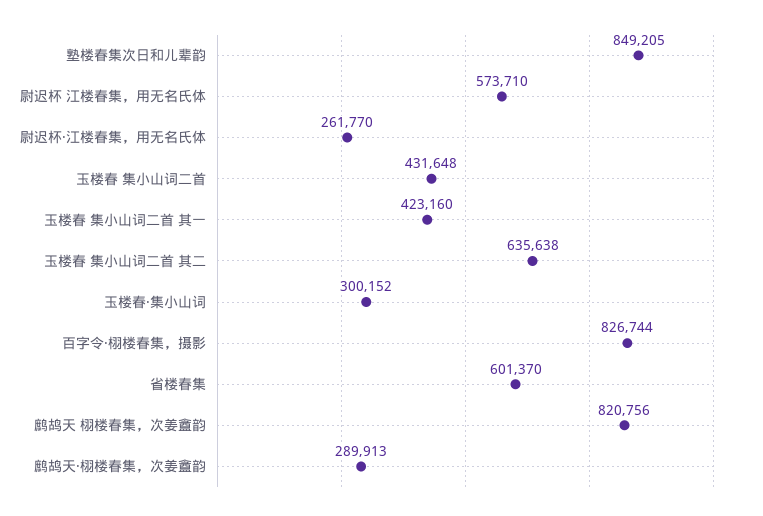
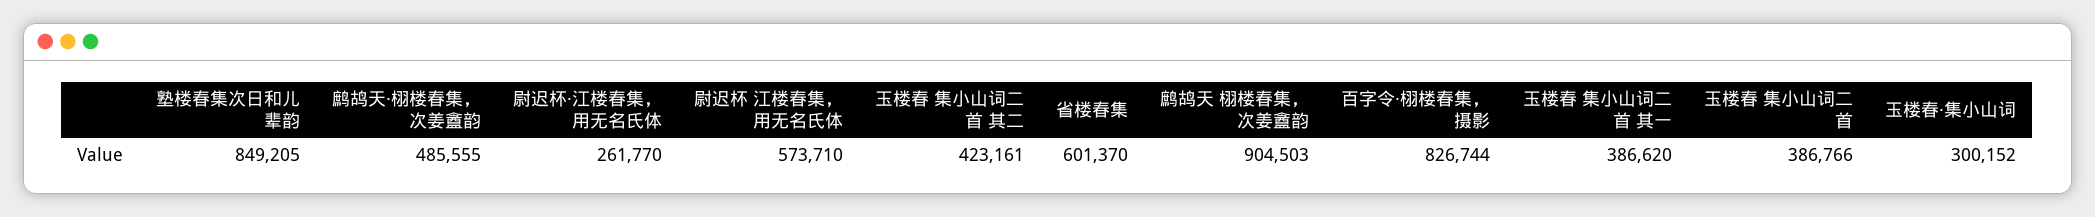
玉楼春 集小山词二首: 431648 -> 386766
玉楼春 集小山词二首 其一: 423160 -> 386620
玉楼春 集小山词二首 其二: 635638 -> 423161
鹧鸪天 栩楼春集，次姜盦韵: 820756 -> 904503
鹧鸪天·栩楼春集，次姜盦韵: 289913 -> 485555

